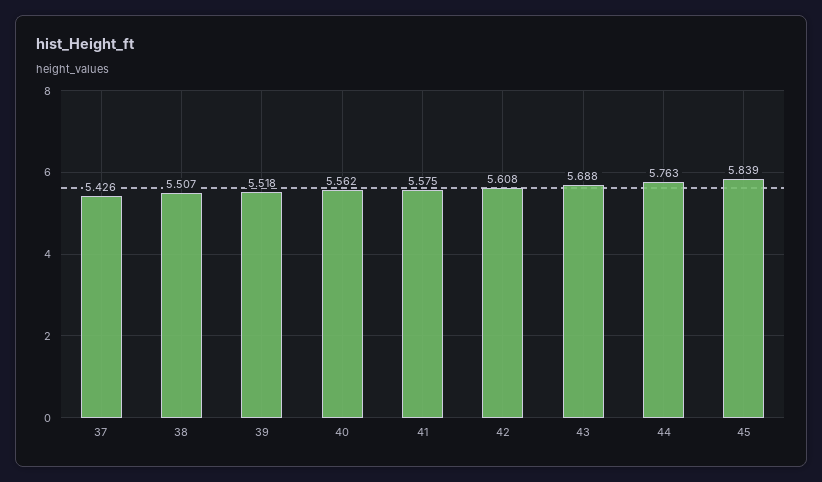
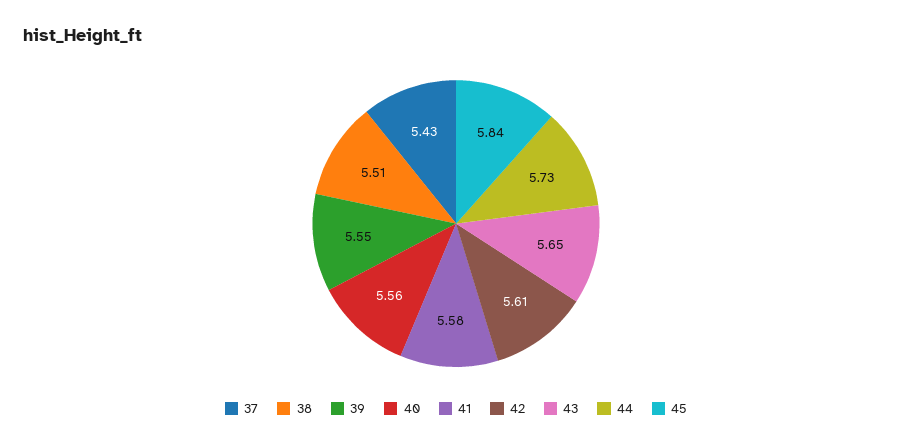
39: 5.518 -> 5.55
43: 5.688 -> 5.65
44: 5.763 -> 5.73

